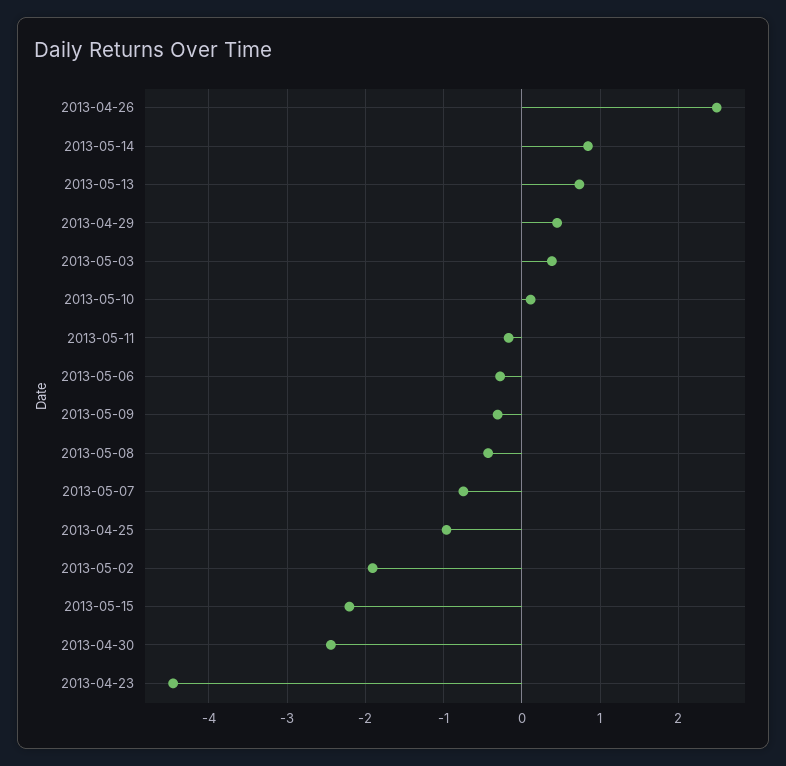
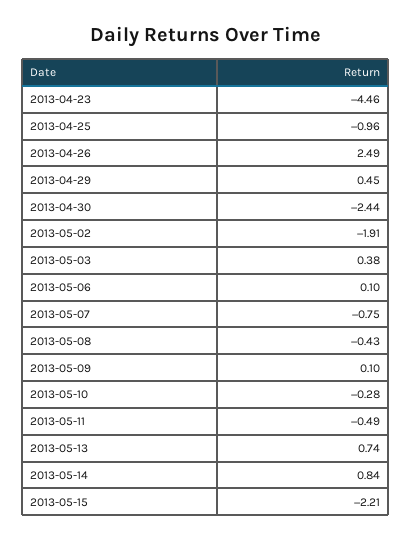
2013-05-10: 0.1 -> -0.28
2013-05-11: -0.2 -> -0.49
2013-05-06: -0.3 -> 0.1
2013-05-09: -0.3 -> 0.1

